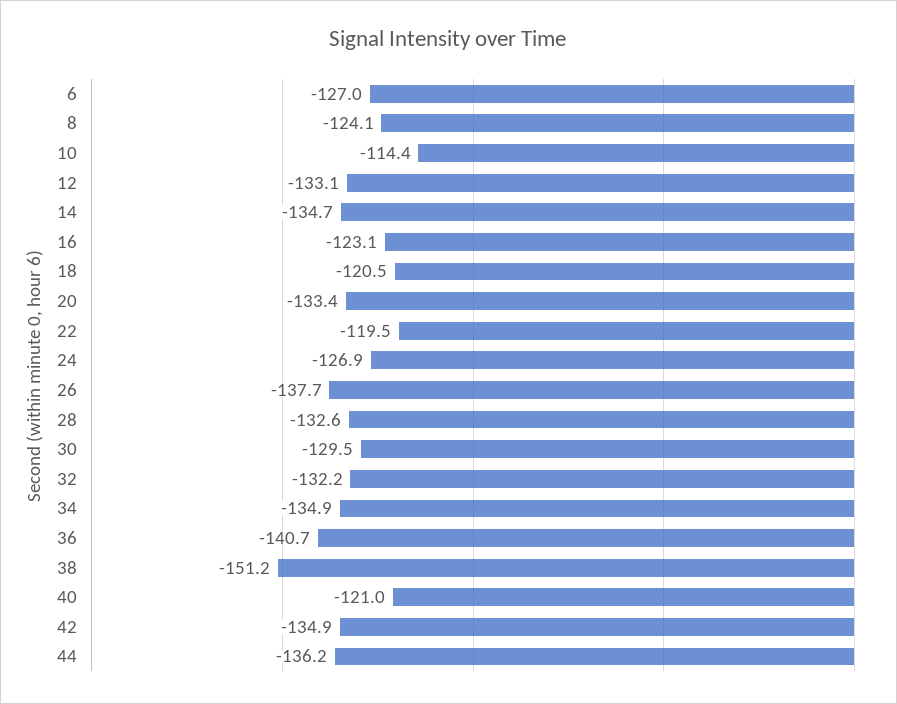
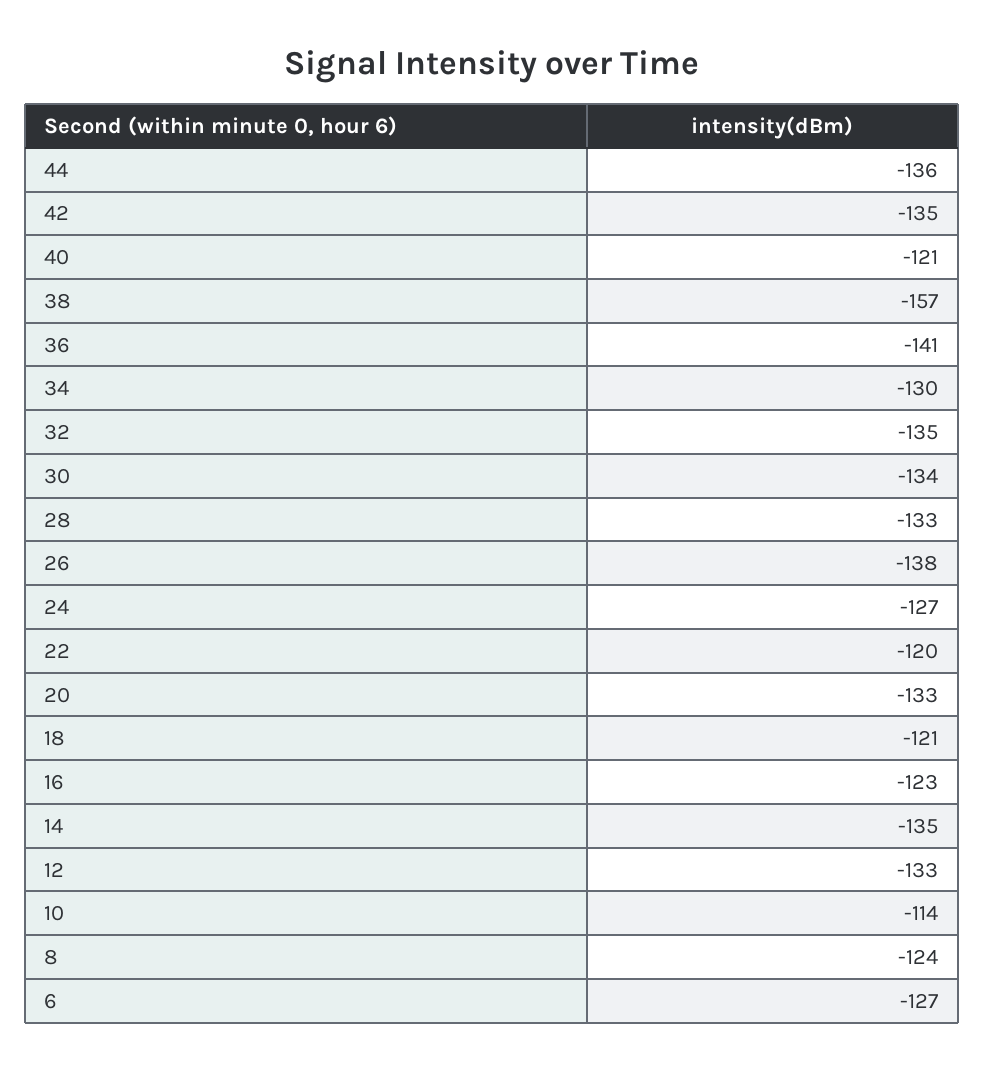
30: -129.5 -> -134
32: -132.2 -> -135
34: -134.9 -> -130
38: -151.2 -> -157

